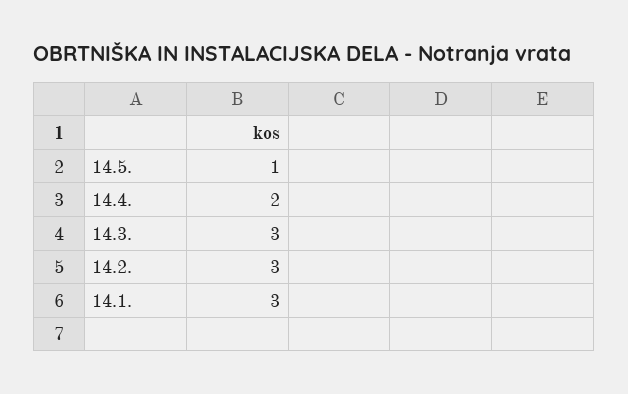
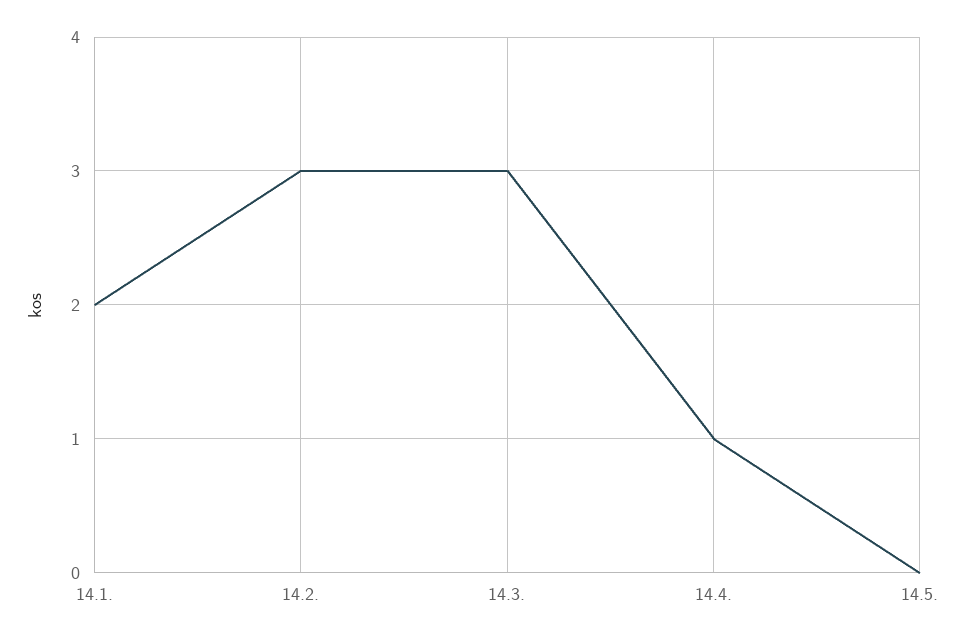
14.5.: 1 -> 0
14.4.: 2 -> 1
14.1.: 3 -> 2

